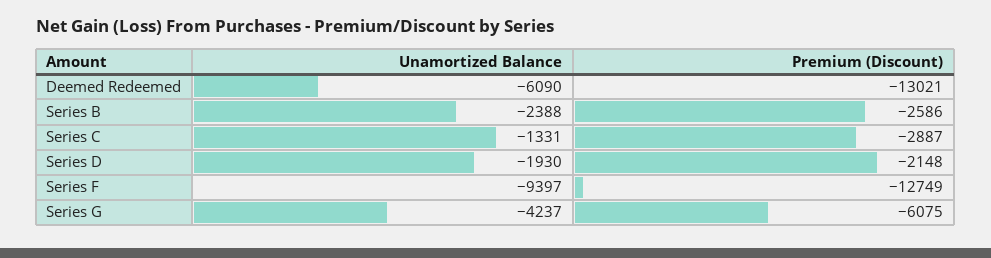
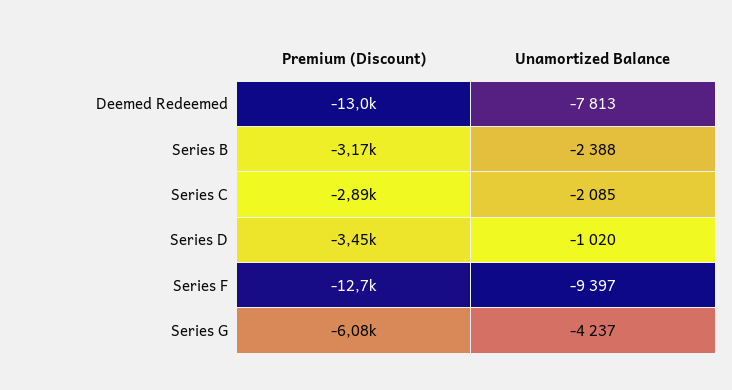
Unamortized Balance, Deemed Redeemed: -6090 -> -7813
Premium (Discount), Series B: -2586 -> -3170
Unamortized Balance, Series C: -1331 -> -2085
Unamortized Balance, Series D: -1930 -> -1020
Premium (Discount), Series D: -2148 -> -3450

